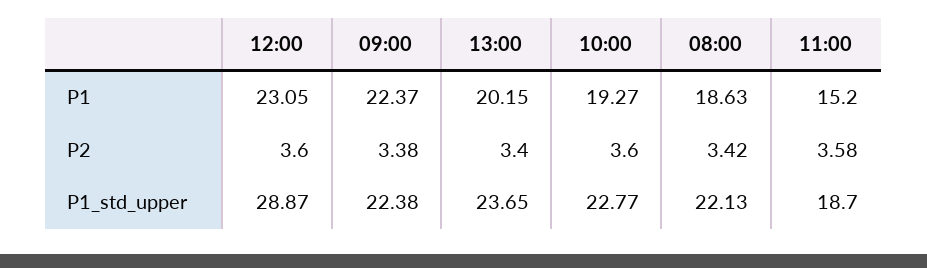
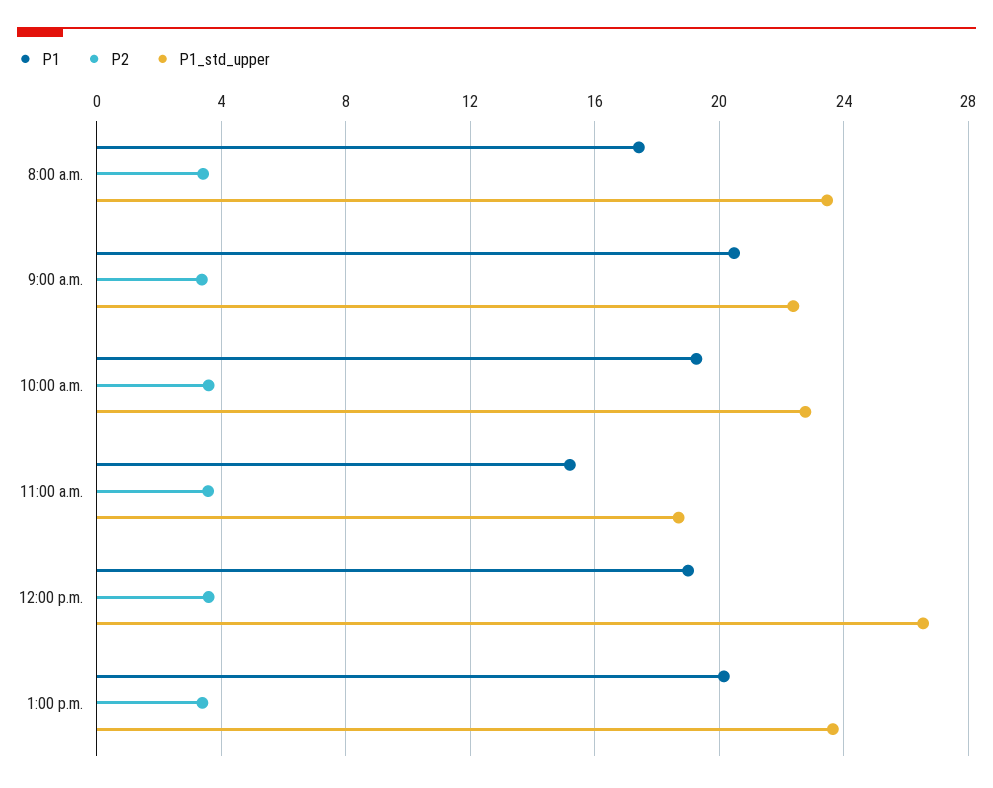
P1, 12:00: 23.05 -> 19
P1, 09:00: 22.37 -> 20.5
P1, 08:00: 18.63 -> 17.5
P1_std_upper, 12:00: 28.87 -> 26.5
P1_std_upper, 08:00: 22.13 -> 23.5

